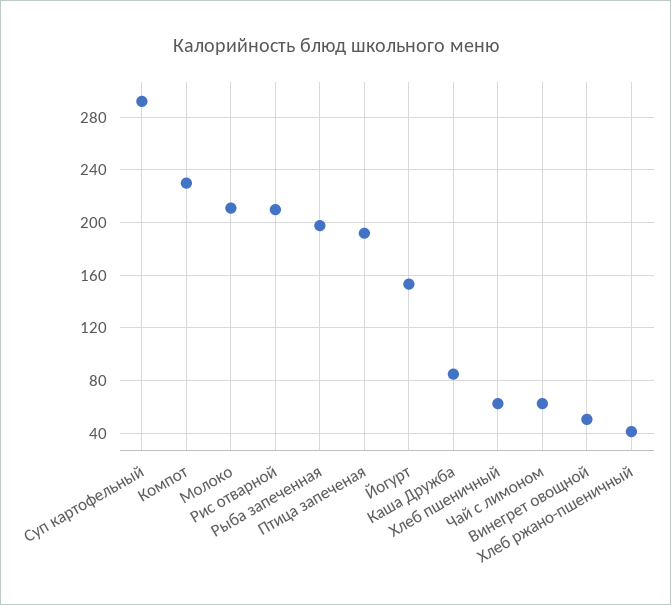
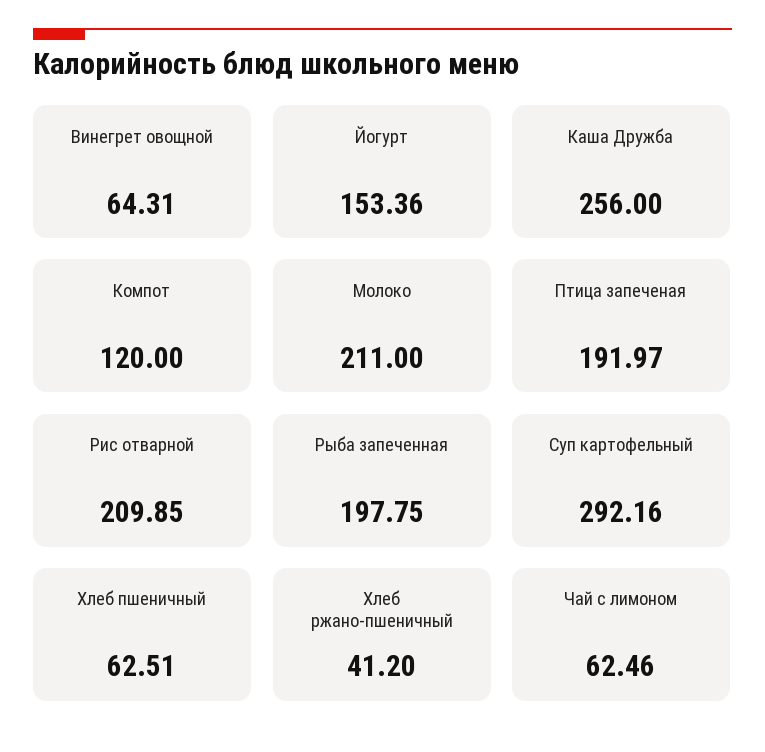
Компот: 230 -> 120
Каша Дружба: 85 -> 256
Винегрет овощной: 50 -> 64.31

